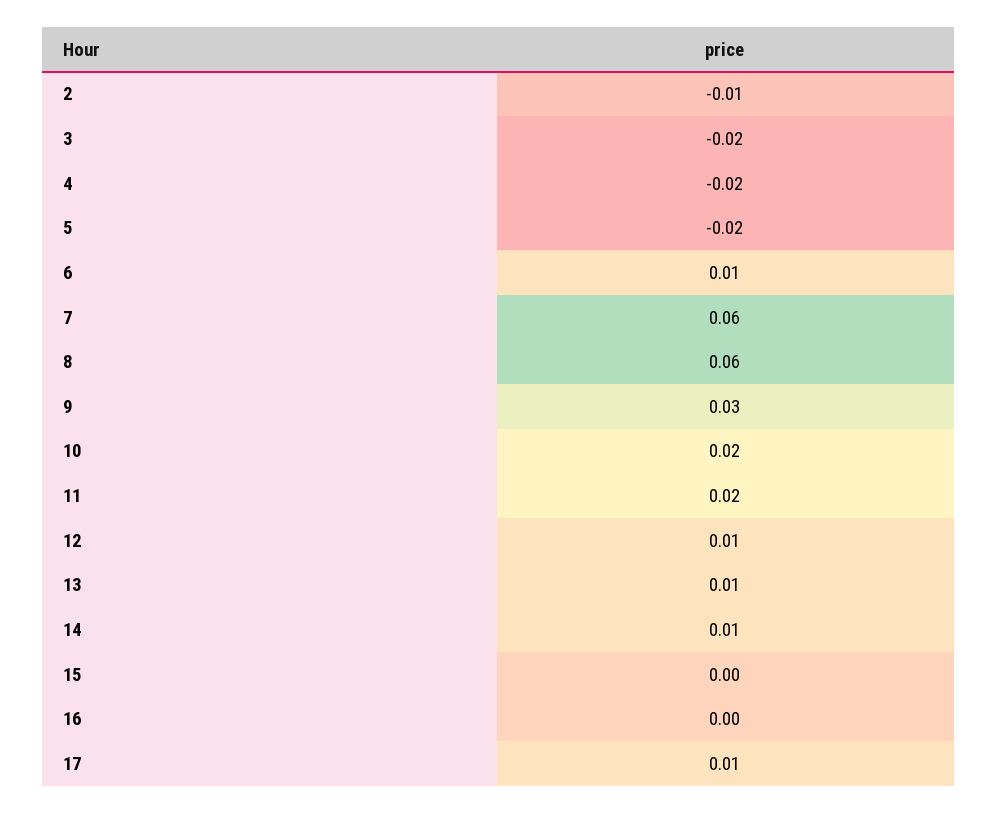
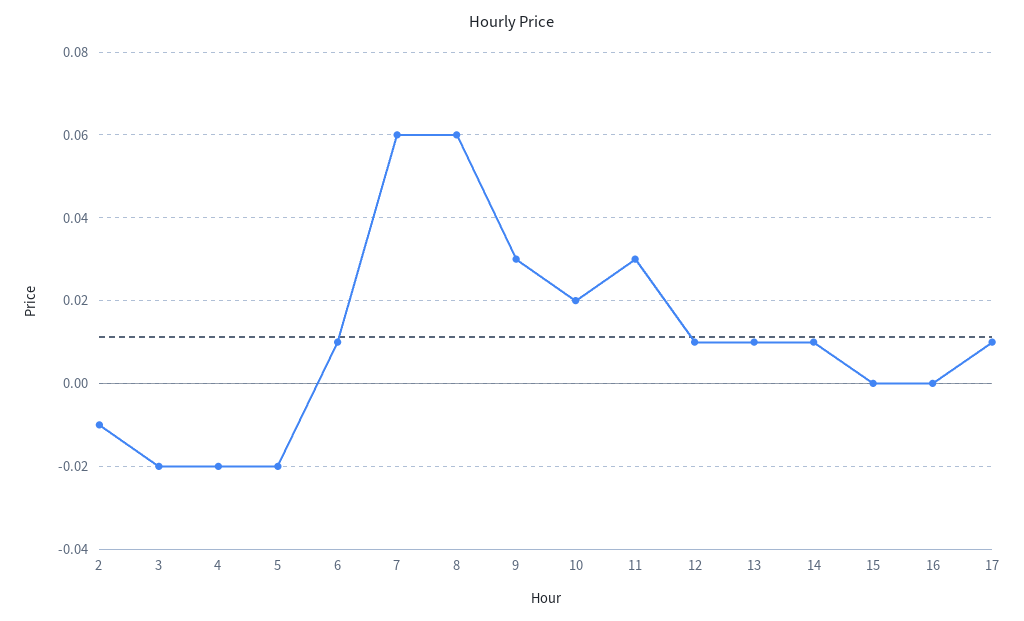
11: 0.02 -> 0.03

